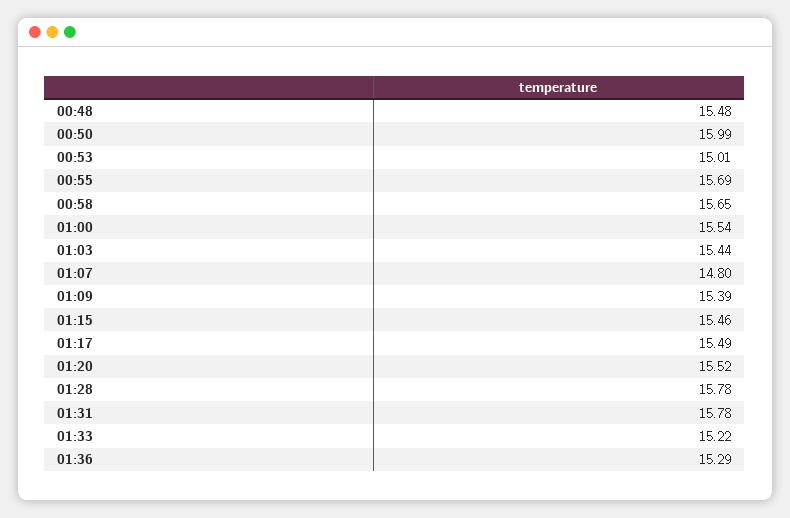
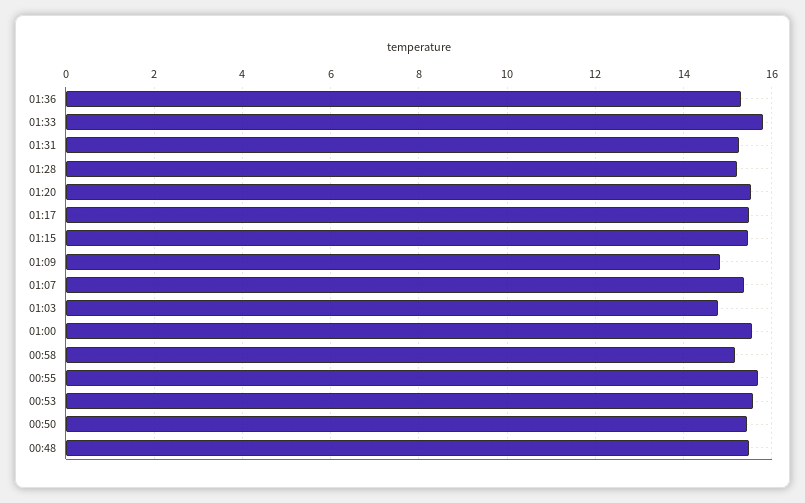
00:50: 15.99 -> 15.4
00:53: 15.01 -> 15.6
00:58: 15.65 -> 15.2
01:03: 15.44 -> 14.8
01:07: 14.8 -> 15.4
01:09: 15.39 -> 14.8
01:28: 15.78 -> 15.2
01:31: 15.78 -> 15.2
01:33: 15.22 -> 15.8

